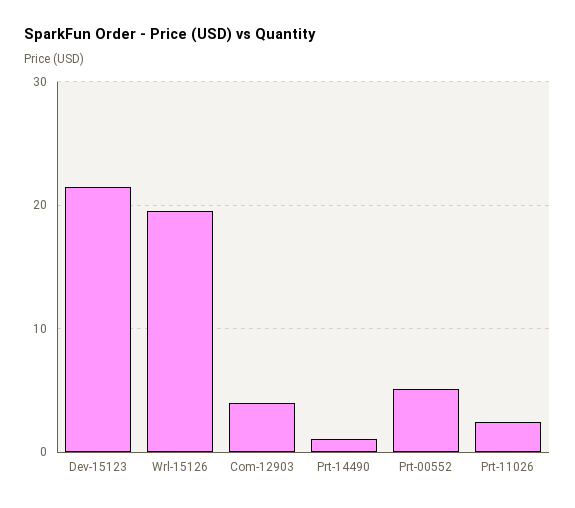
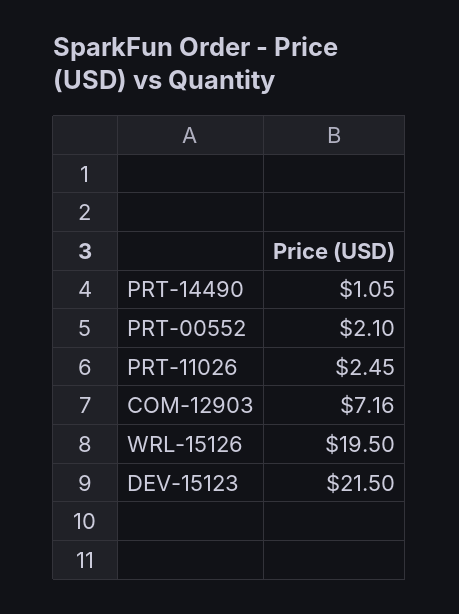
Com-12903: 4 -> 7.16
Prt-00552: 5 -> 2.1

